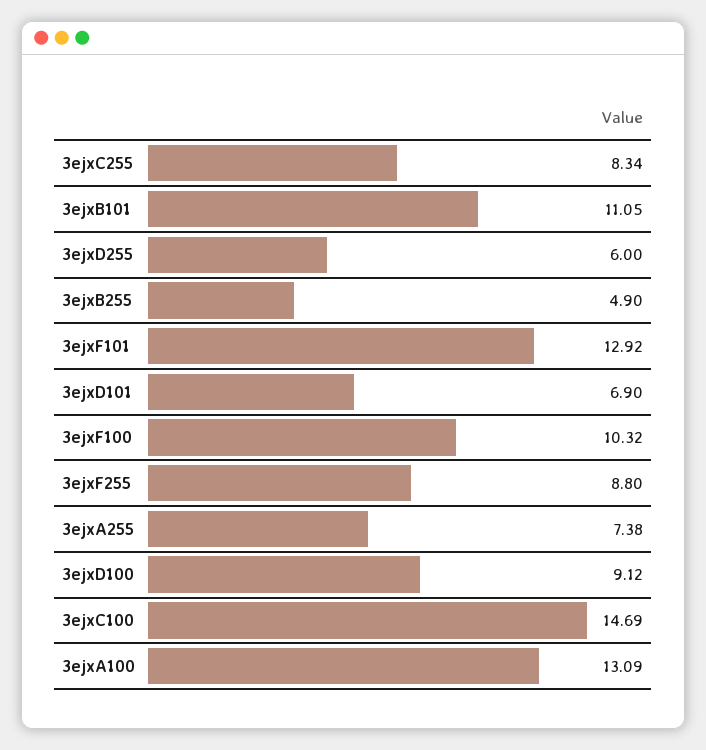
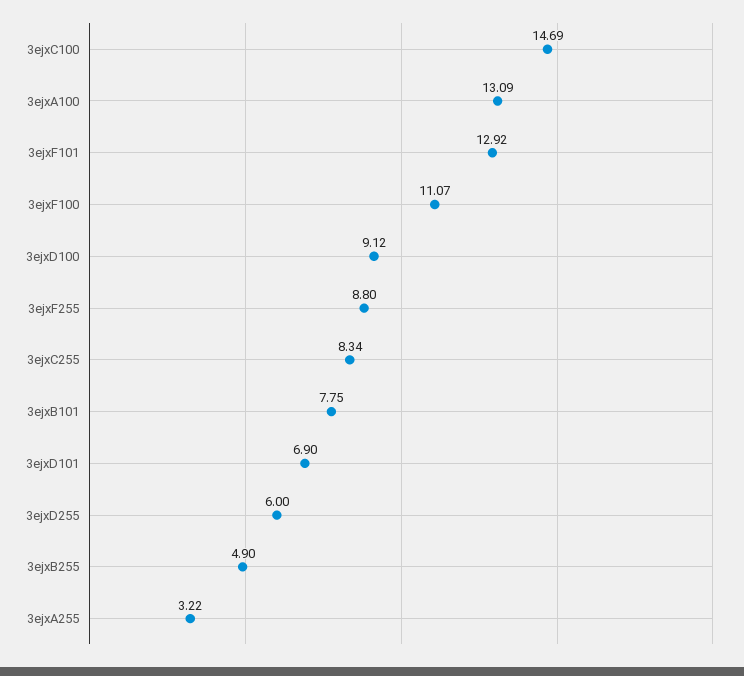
3ejxB101: 11.05 -> 7.75
3ejxF100: 10.32 -> 11.07
3ejxA255: 7.38 -> 3.22

